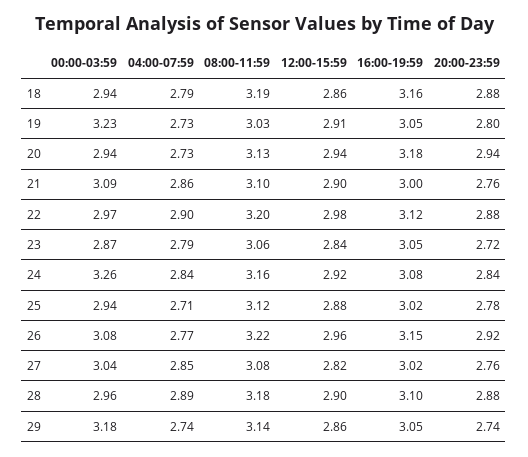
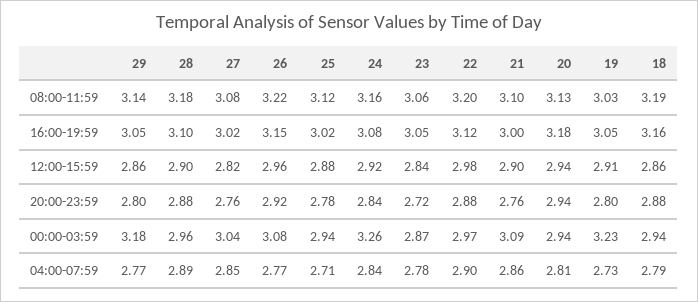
04:00-07:59, 20: 2.73 -> 2.81
04:00-07:59, 23: 2.79 -> 2.78
04:00-07:59, 29: 2.74 -> 2.77
20:00-23:59, 29: 2.74 -> 2.8

